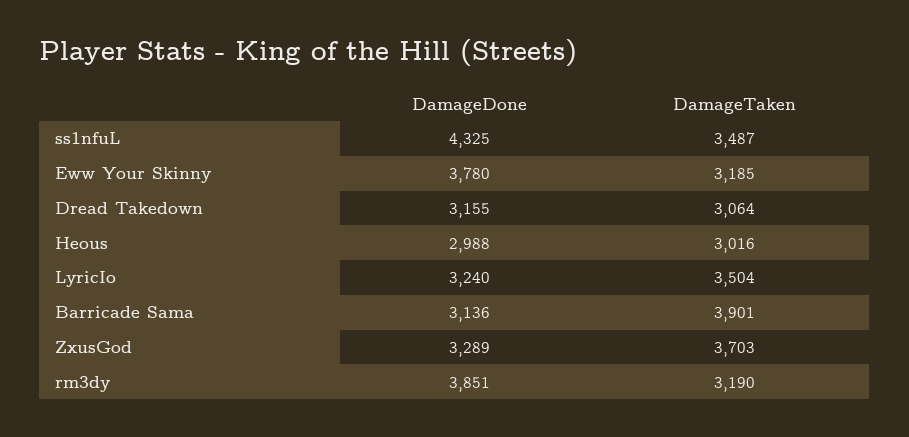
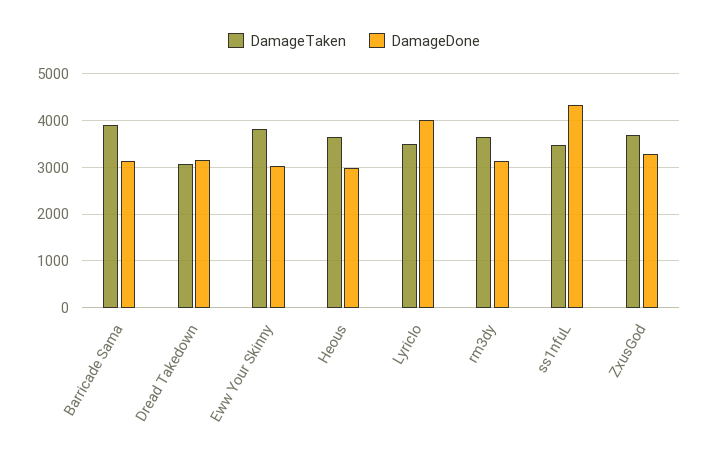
DamageDone, Eww Your Skinny: 3780 -> 3000
DamageTaken, Eww Your Skinny: 3185 -> 3800
DamageTaken, Heous: 3016 -> 3600
DamageDone, LyricIo: 3240 -> 4000
DamageDone, rm3dy: 3851 -> 3200
DamageTaken, rm3dy: 3190 -> 3600

